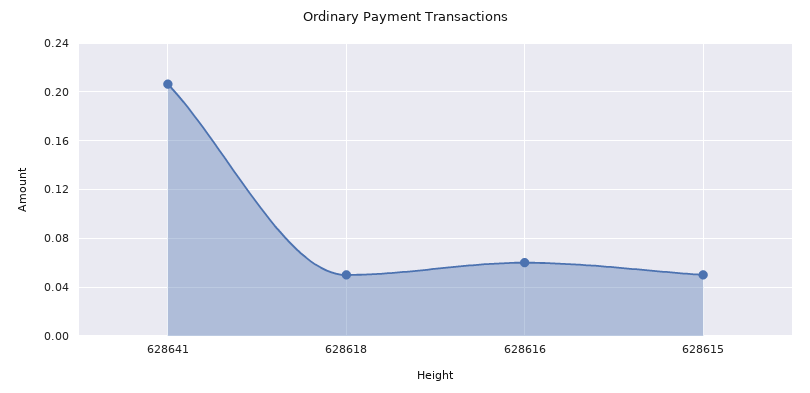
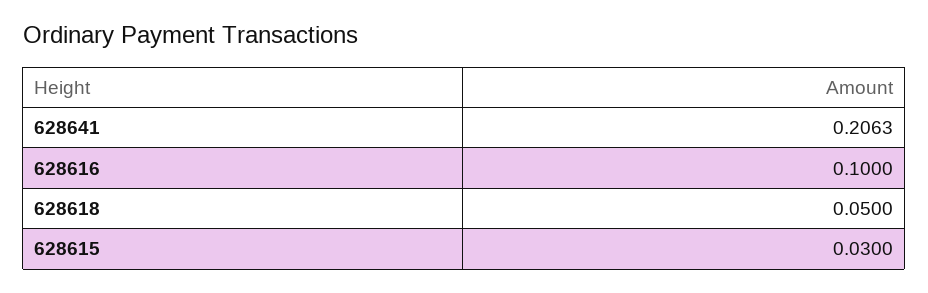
628616: 0.06 -> 0.1
628615: 0.05 -> 0.03

